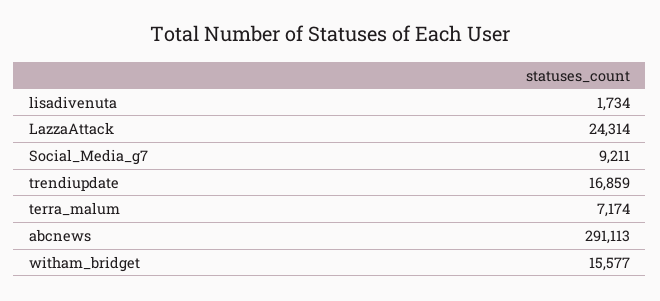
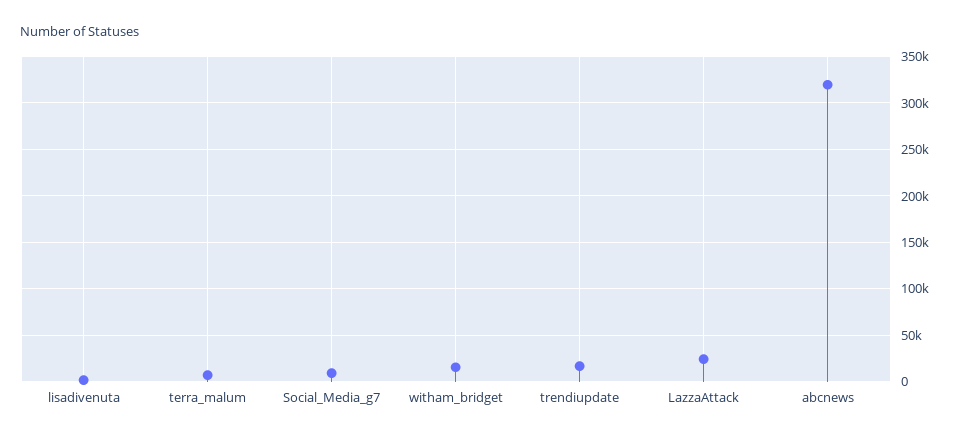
abcnews: 291113 -> 320000

